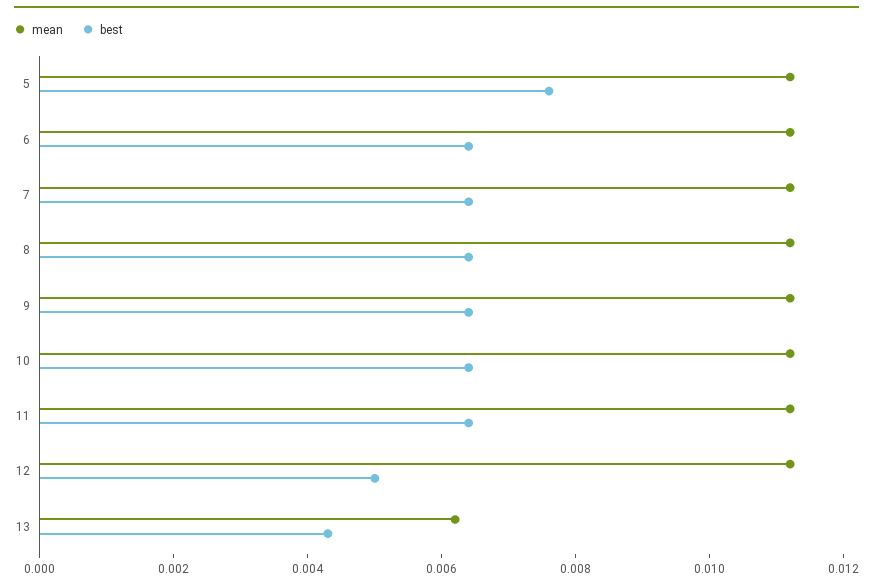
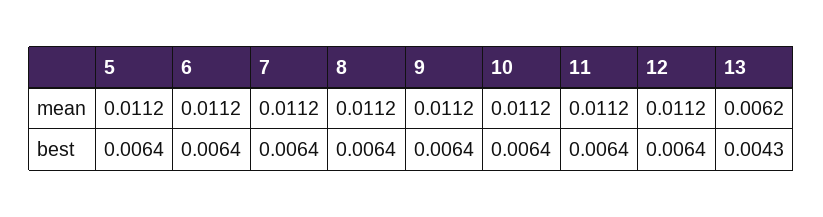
best, 5: 0.0075 -> 0.0064
best, 12: 0.005 -> 0.0064

